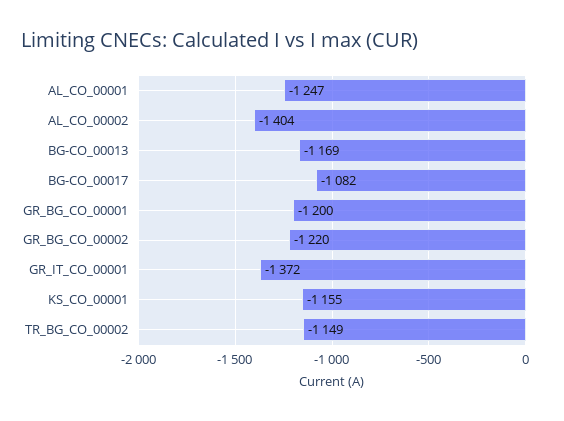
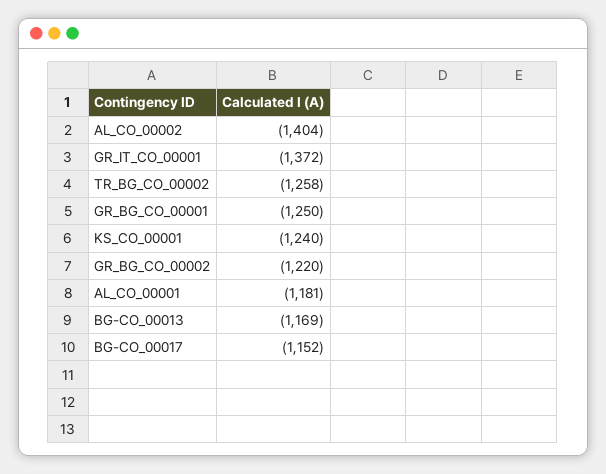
AL_CO_00001: -1247 -> -1181
BG-CO_00017: -1082 -> -1152
GR_BG_CO_00001: -1200 -> -1250
KS_CO_00001: -1155 -> -1240
TR_BG_CO_00002: -1149 -> -1258

